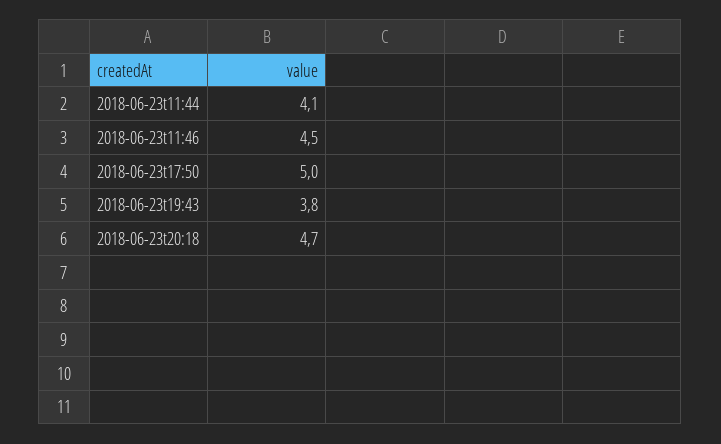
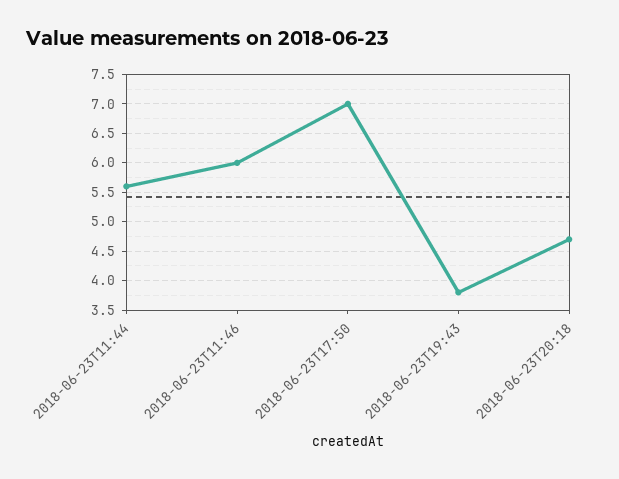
2018-06-23t11:44: 4.1 -> 5.5
2018-06-23t11:46: 4.5 -> 6
2018-06-23t17:50: 5 -> 7

